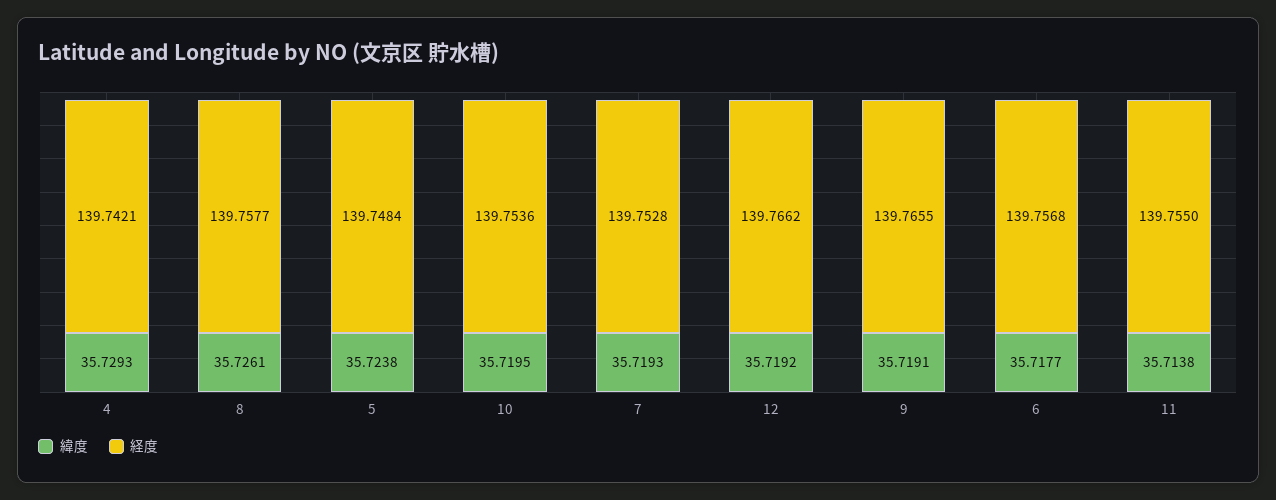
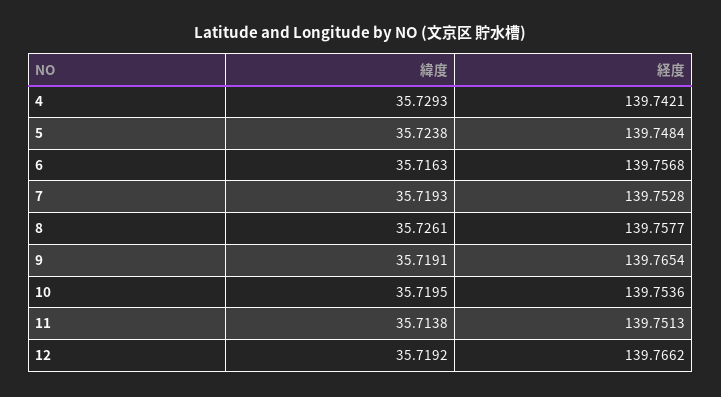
経度, 9: 139.7655 -> 139.7654
緯度, 6: 35.7177 -> 35.7163
経度, 11: 139.755 -> 139.7513

